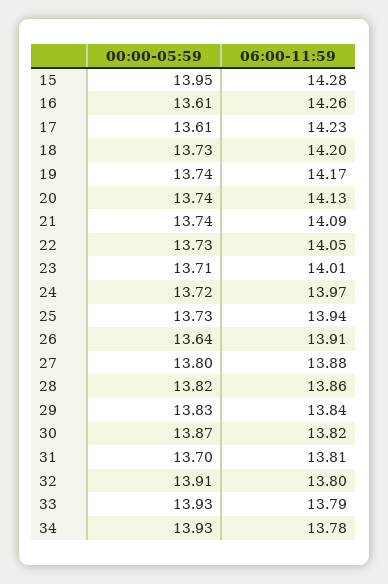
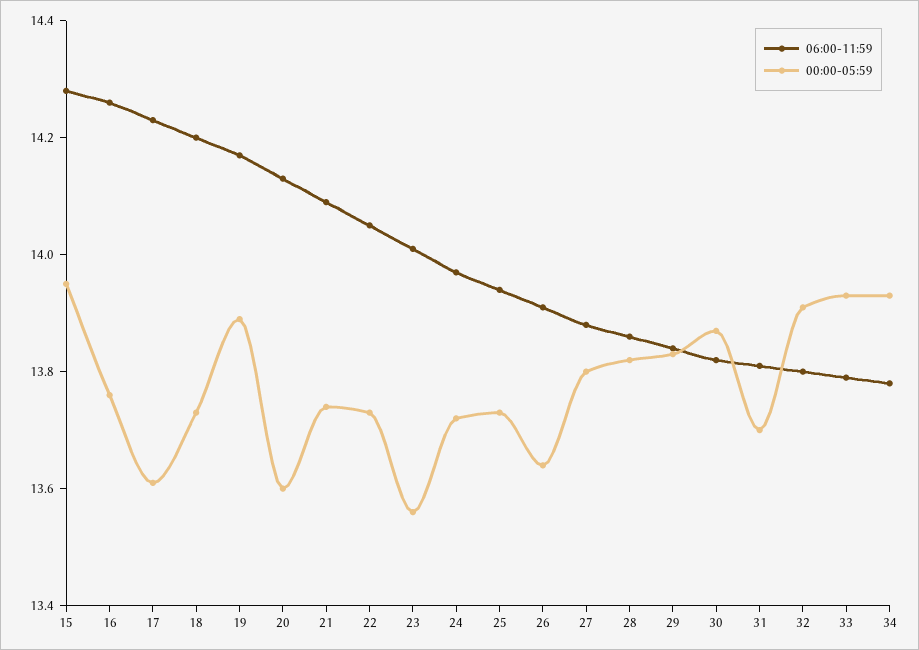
00:00-05:59, 16: 13.61 -> 13.75
00:00-05:59, 19: 13.74 -> 13.9
00:00-05:59, 20: 13.74 -> 13.6
00:00-05:59, 23: 13.71 -> 13.55

